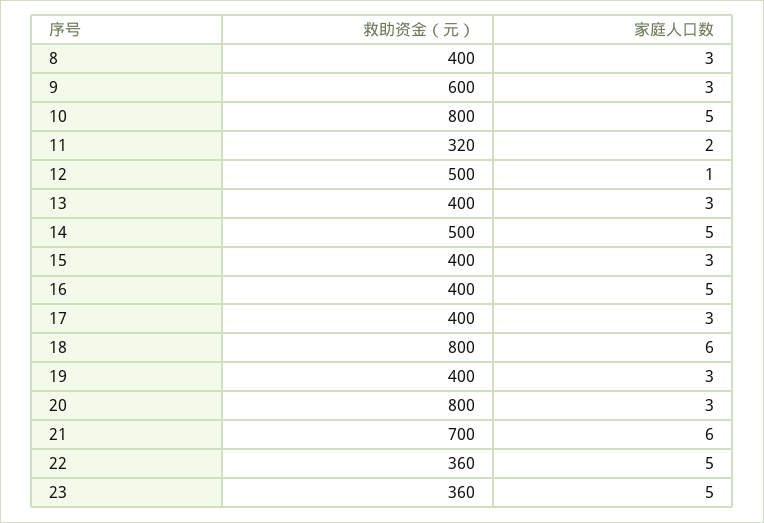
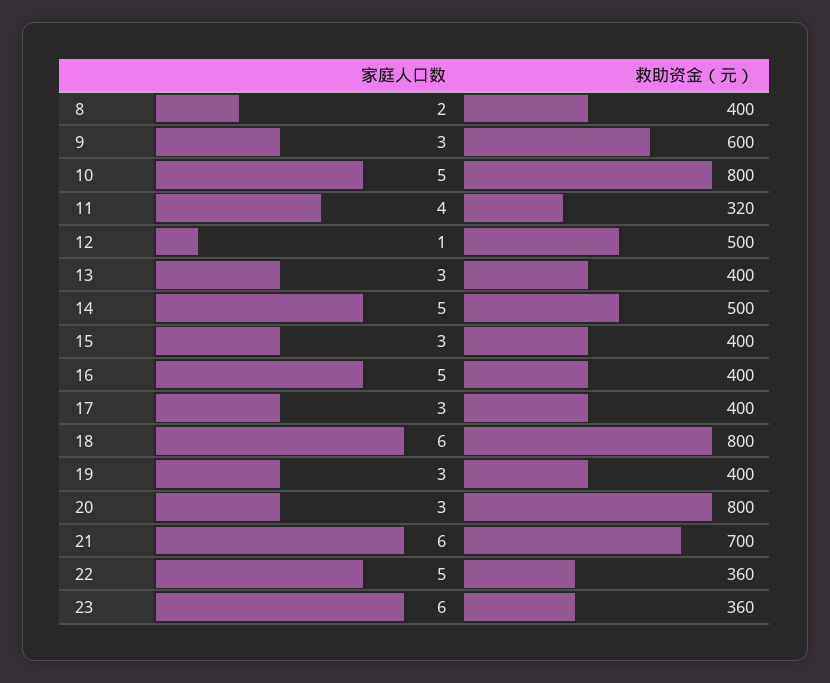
家庭人口数, 8: 3 -> 2
家庭人口数, 11: 2 -> 4
家庭人口数, 23: 5 -> 6

